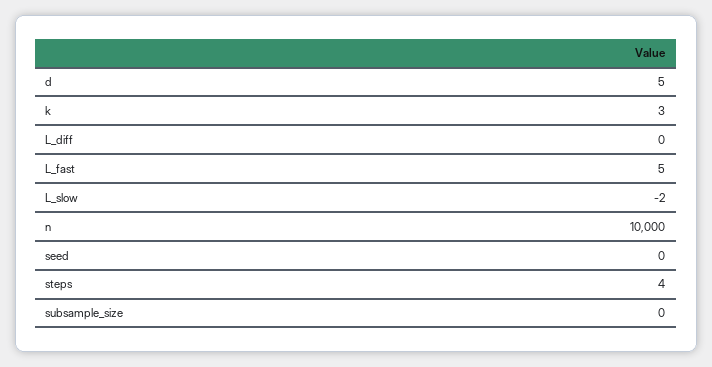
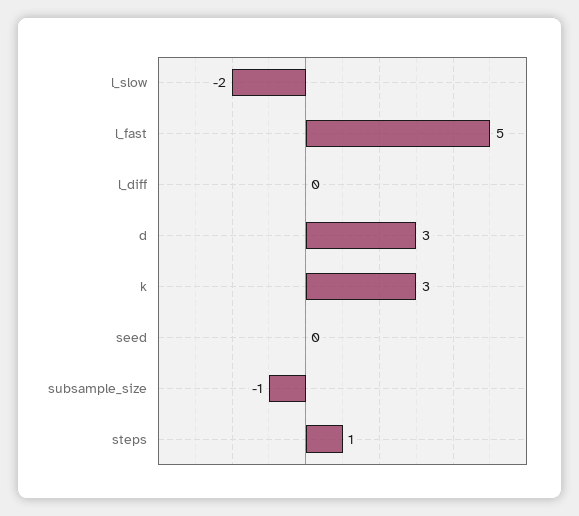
d: 5 -> 3
n: 10000 -> none
steps: 4 -> 1
subsample_size: 0 -> -1

